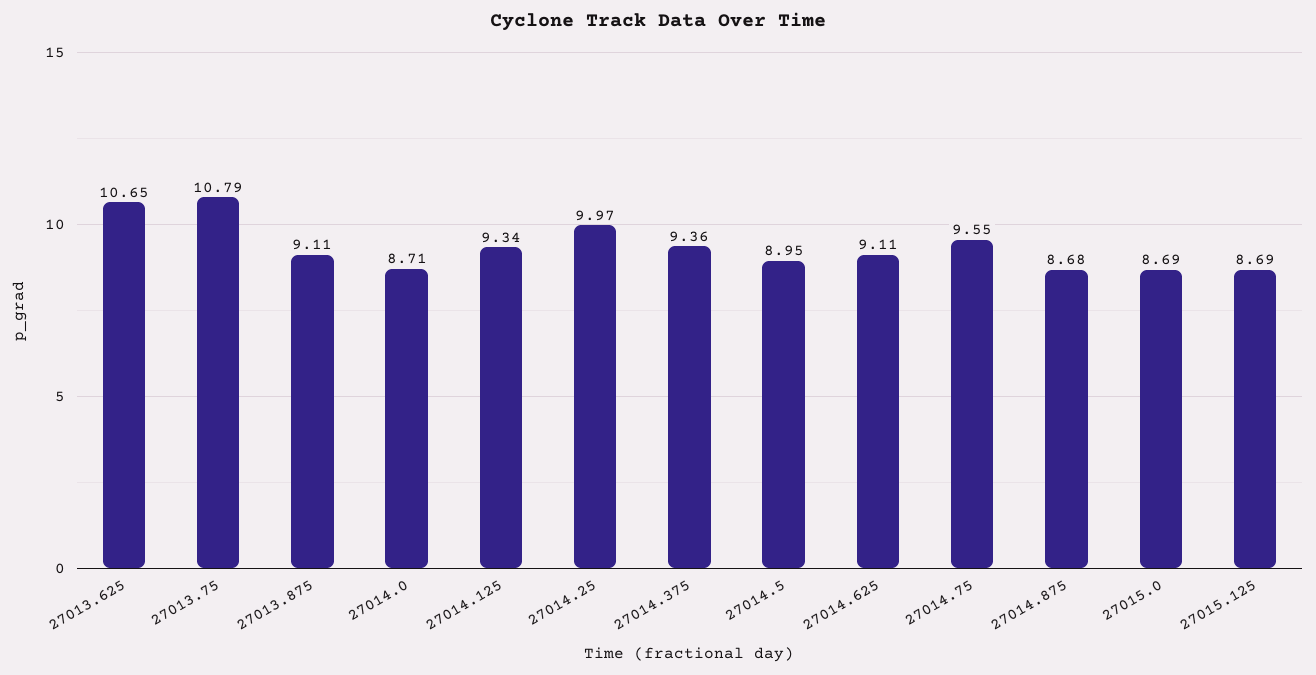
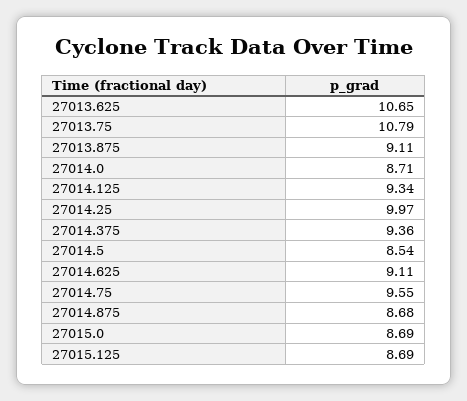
27014.5: 8.95 -> 8.54

